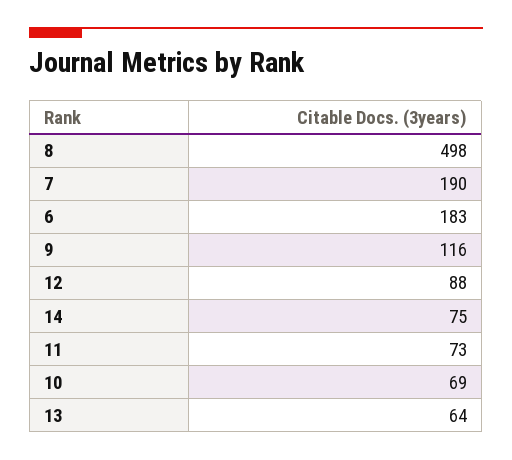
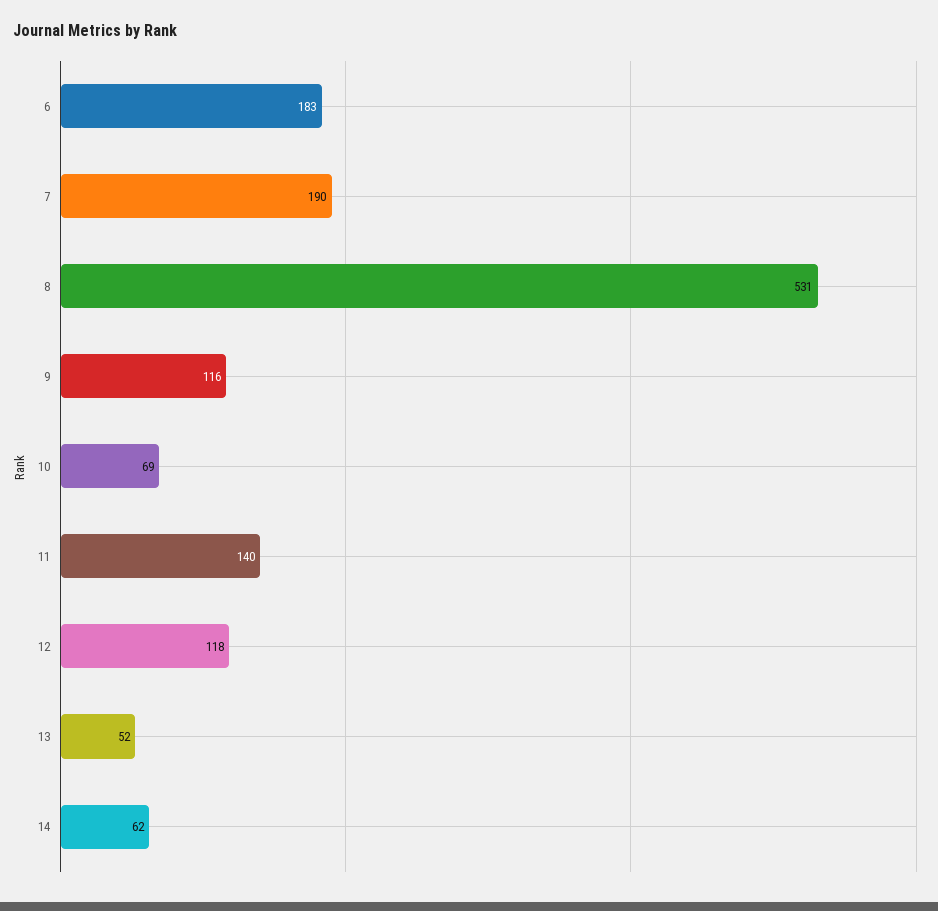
8: 498 -> 531
12: 88 -> 118
14: 75 -> 62
11: 73 -> 140
13: 64 -> 52

